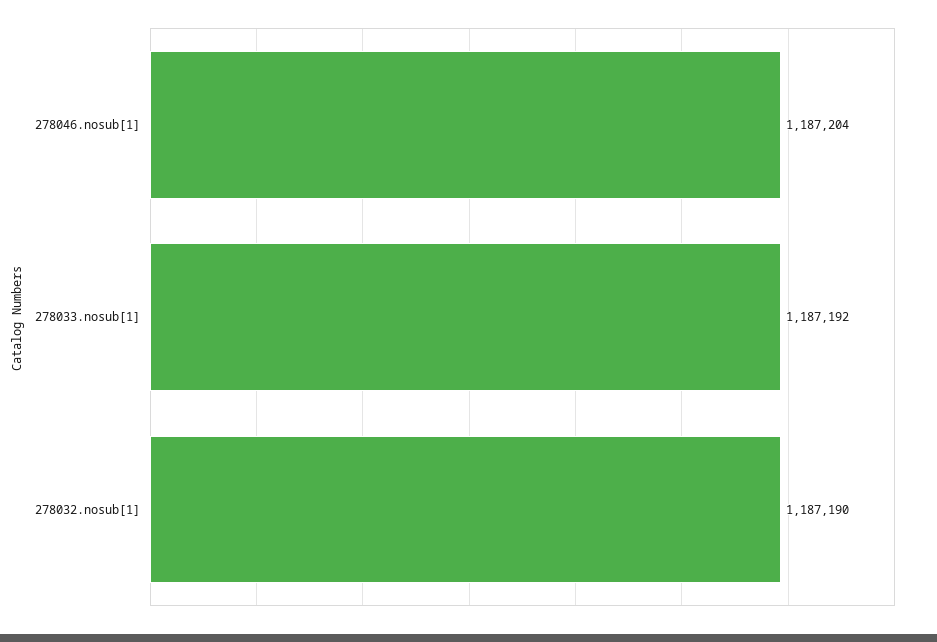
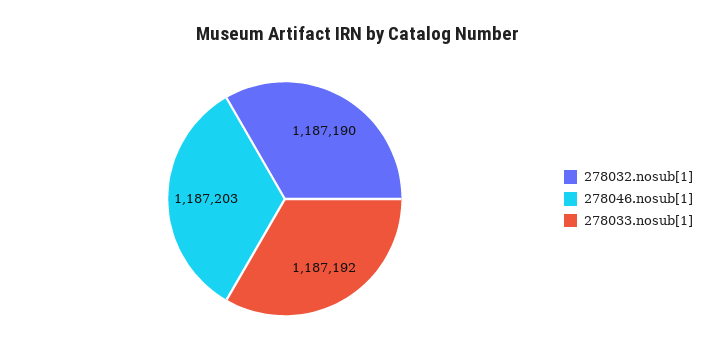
278046.nosub[1]: 1187204 -> 1187203

